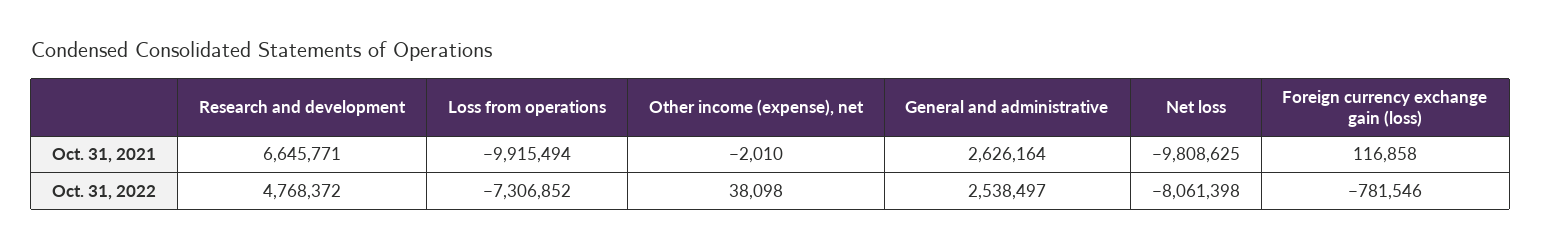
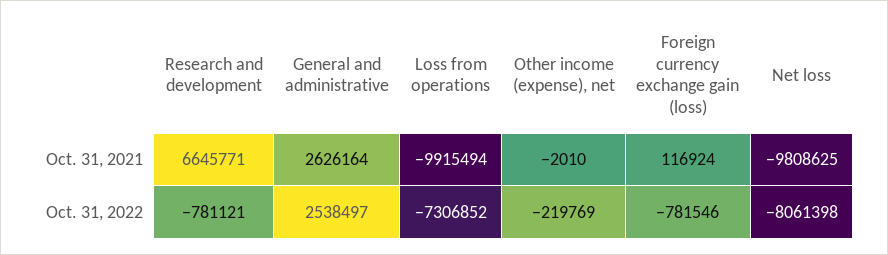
Foreign currency exchange gain (loss), Oct. 31, 2021: 116858 -> 116924
Research and development, Oct. 31, 2022: 4768372 -> -781121
Other income (expense), net, Oct. 31, 2022: 38098 -> -219769

